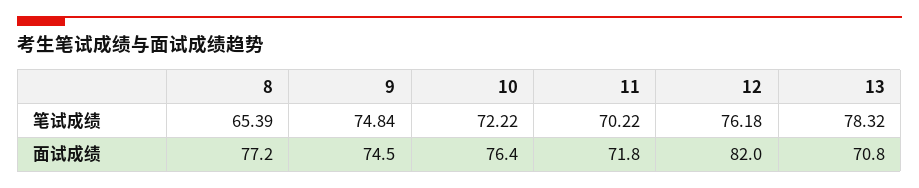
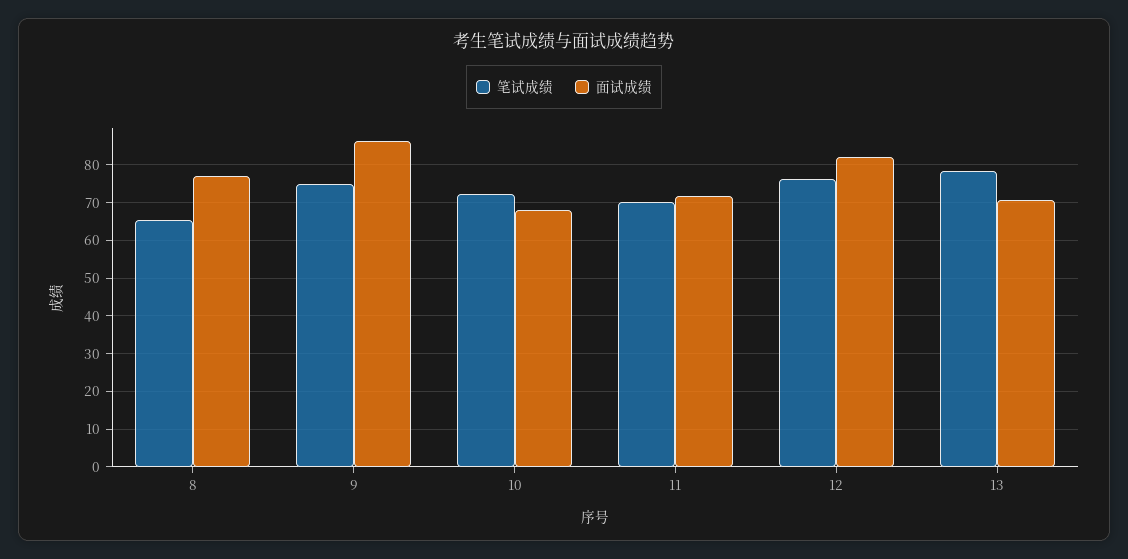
面试成绩, 9: 74.5 -> 86
面试成绩, 10: 76.4 -> 68

